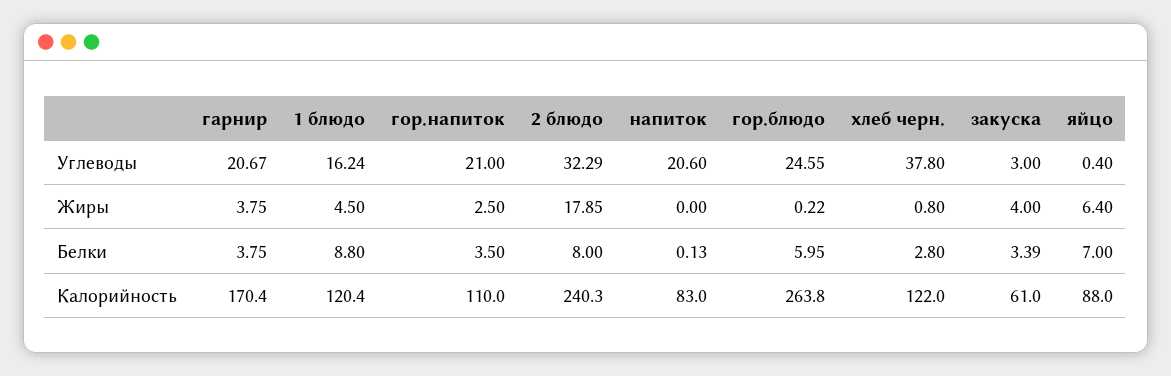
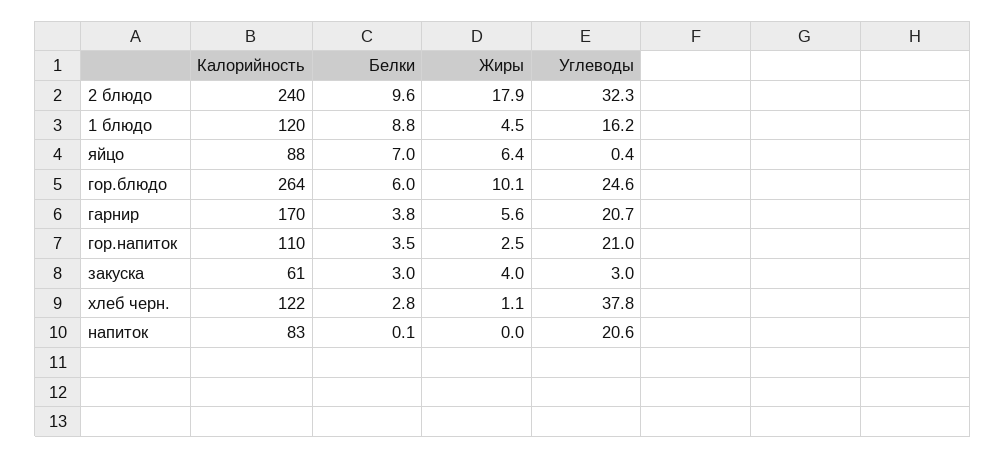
гарнир, Жиры: 3.75 -> 5.6
гор.блюдо, Жиры: 0.22 -> 10.1
хлеб черн., Жиры: 0.8 -> 1.1
2 блюдо, Белки: 8 -> 9.6
закуска, Белки: 3.39 -> 3

